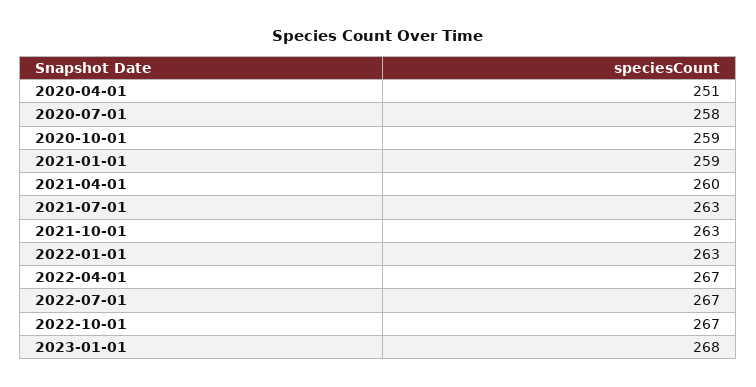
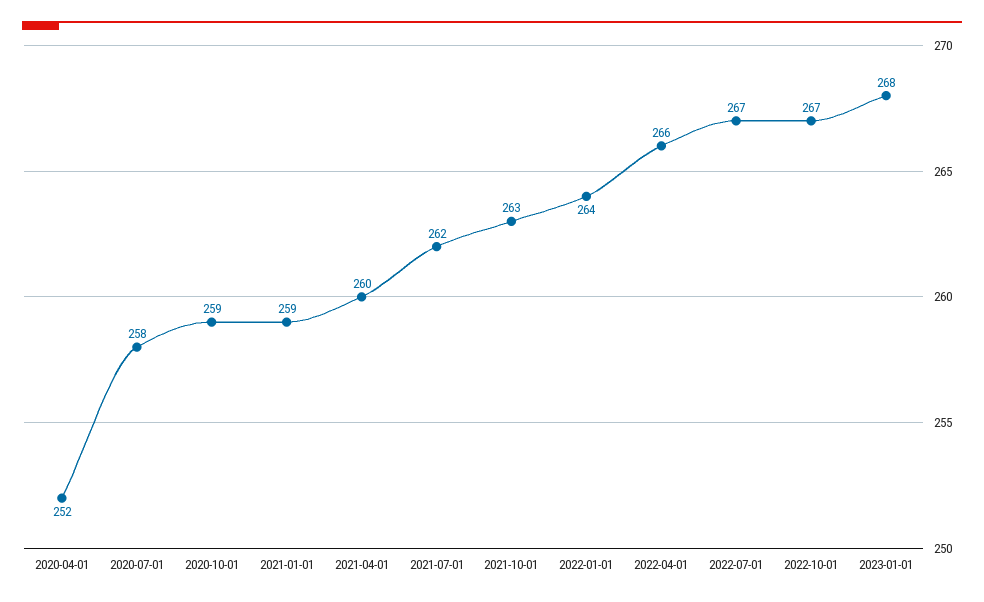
2020-04-01: 251 -> 252
2021-07-01: 263 -> 262
2022-01-01: 263 -> 264
2022-04-01: 267 -> 266

